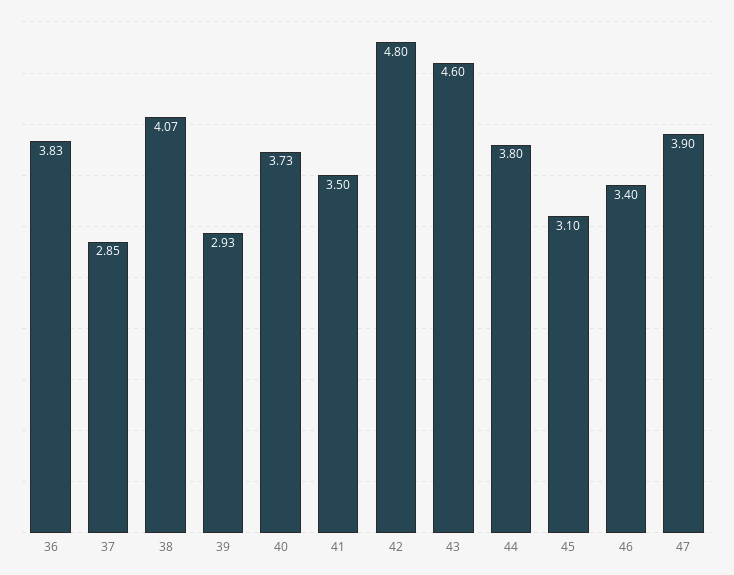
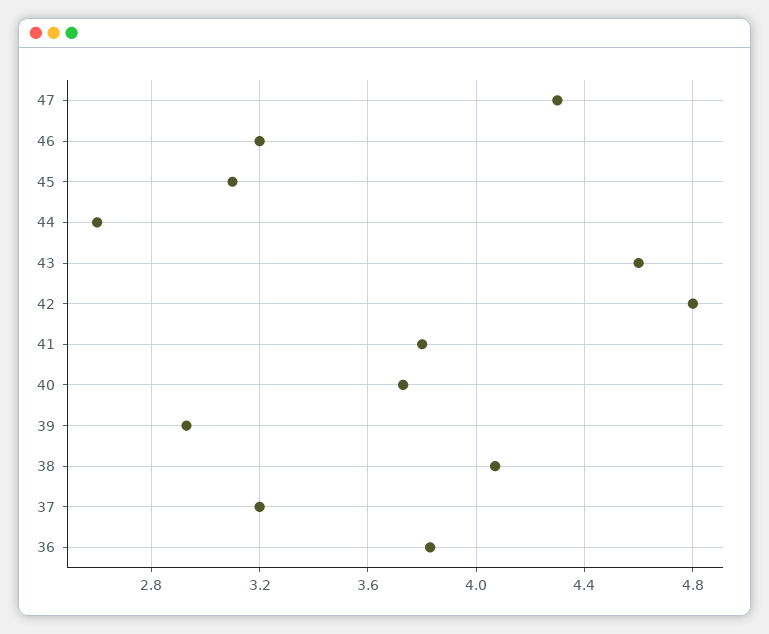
37: 2.85 -> 3.2
41: 3.5 -> 3.8
44: 3.8 -> 2.6
46: 3.4 -> 3.2
47: 3.9 -> 4.3

